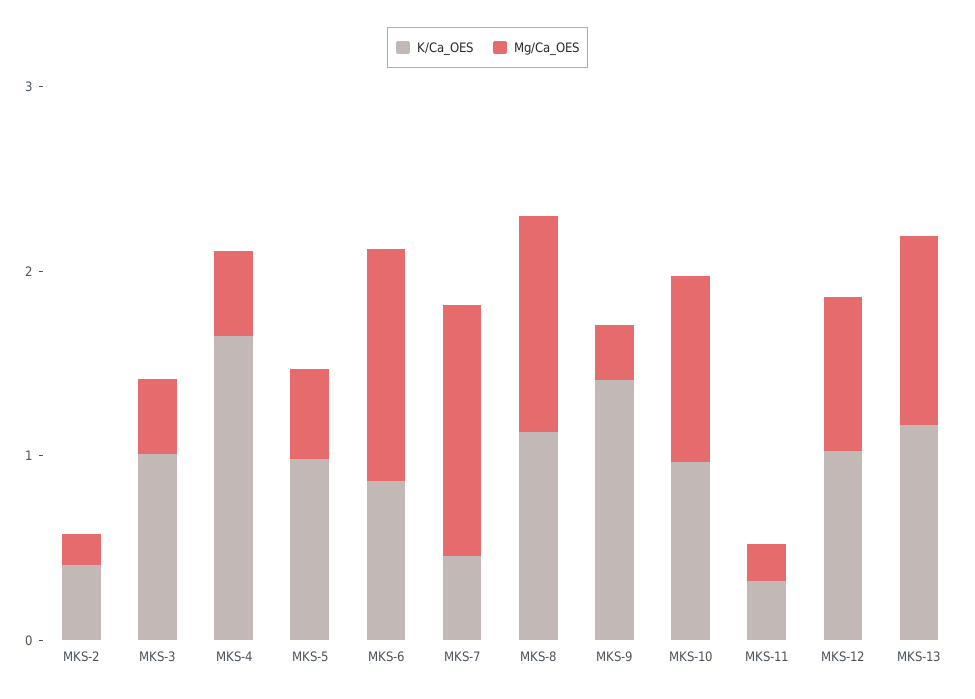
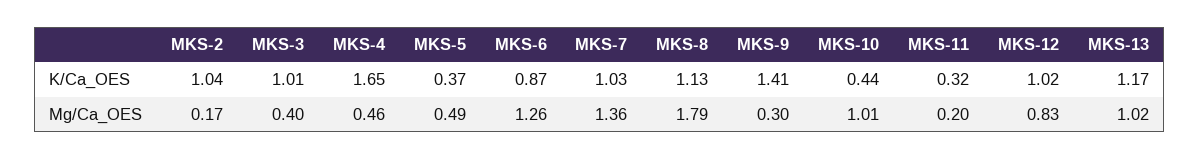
K/Ca_OES, MKS-2: 0.4 -> 1.04
K/Ca_OES, MKS-5: 1 -> 0.37
K/Ca_OES, MKS-7: 0.4 -> 1.03
Mg/Ca_OES, MKS-8: 1.2 -> 1.79
K/Ca_OES, MKS-10: 1 -> 0.44

